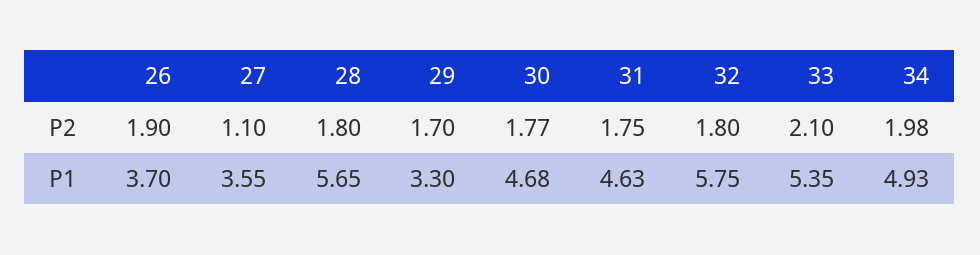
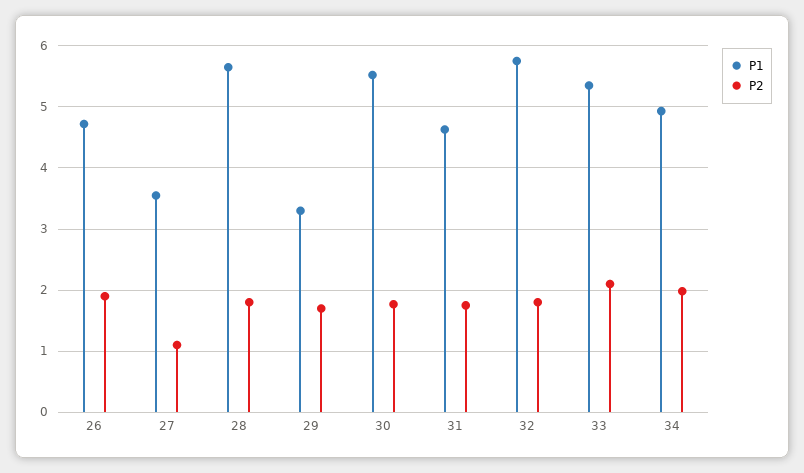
P1, 26: 3.7 -> 4.7
P1, 30: 4.68 -> 5.5

